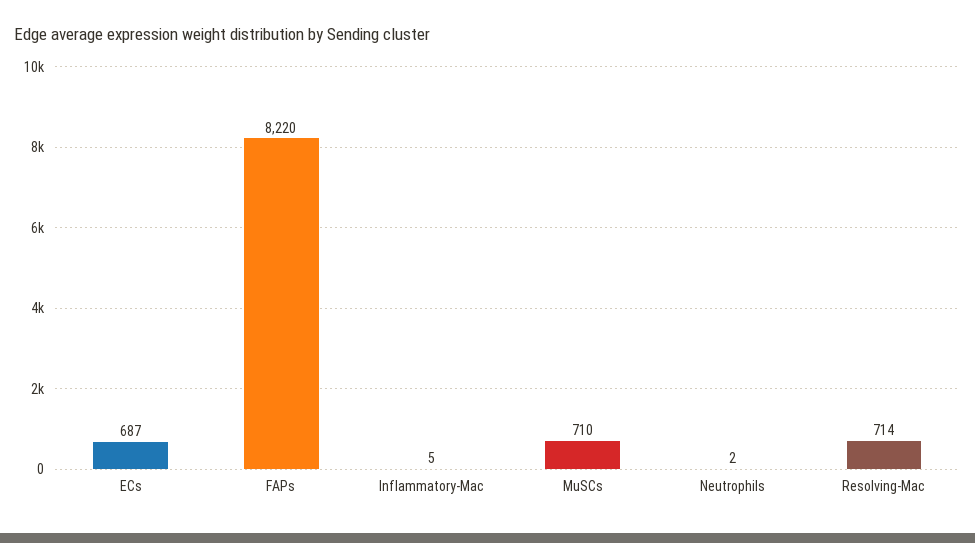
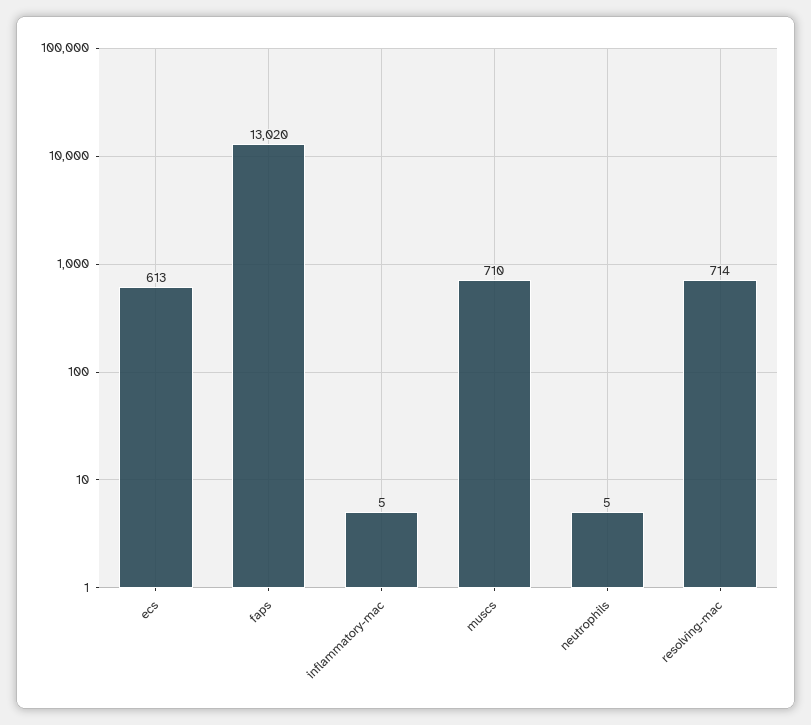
ECs: 687 -> 613
FAPs: 8220 -> 13020
Neutrophils: 2 -> 5

